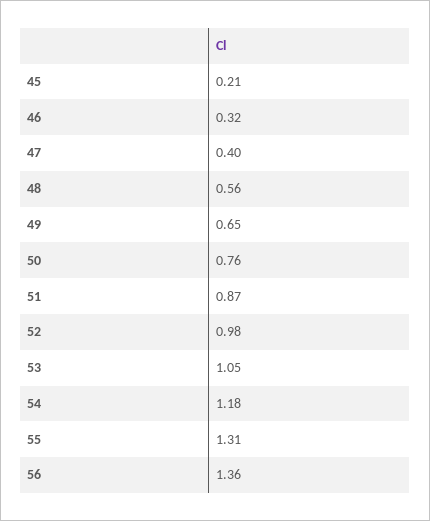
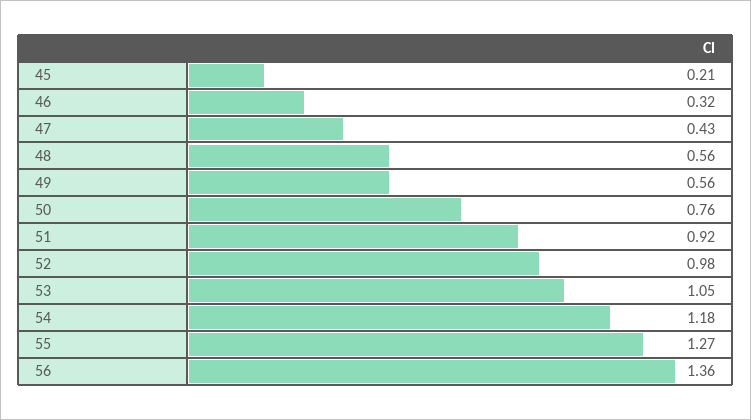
47: 0.4 -> 0.43
49: 0.65 -> 0.56
51: 0.87 -> 0.92
55: 1.31 -> 1.27

